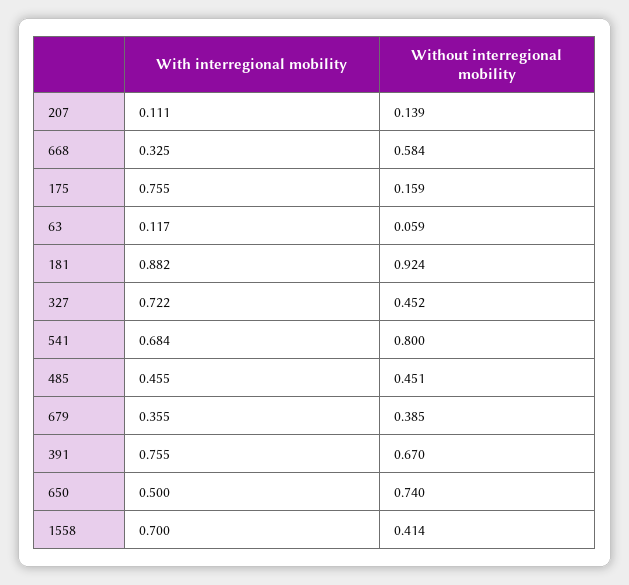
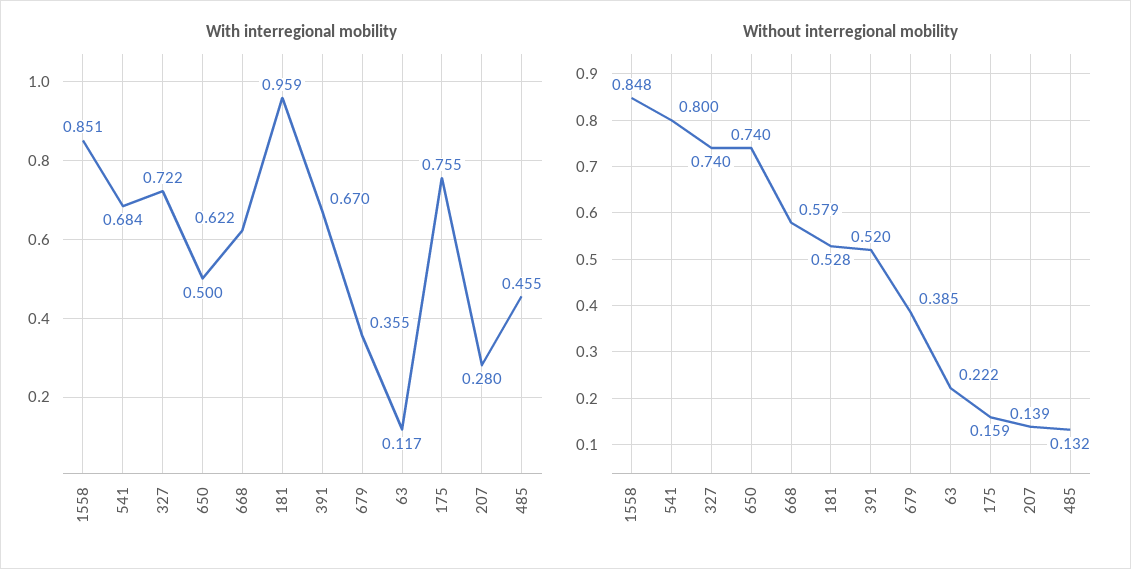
With interregional mobility, 207: 0.111 -> 0.28
With interregional mobility, 668: 0.325 -> 0.622
Without interregional mobility, 668: 0.584 -> 0.579
Without interregional mobility, 63: 0.059 -> 0.222
With interregional mobility, 181: 0.882 -> 0.959
Without interregional mobility, 181: 0.924 -> 0.528
Without interregional mobility, 327: 0.452 -> 0.74
Without interregional mobility, 485: 0.451 -> 0.132
With interregional mobility, 391: 0.755 -> 0.67
Without interregional mobility, 391: 0.67 -> 0.52
With interregional mobility, 1558: 0.7 -> 0.851
Without interregional mobility, 1558: 0.414 -> 0.848

